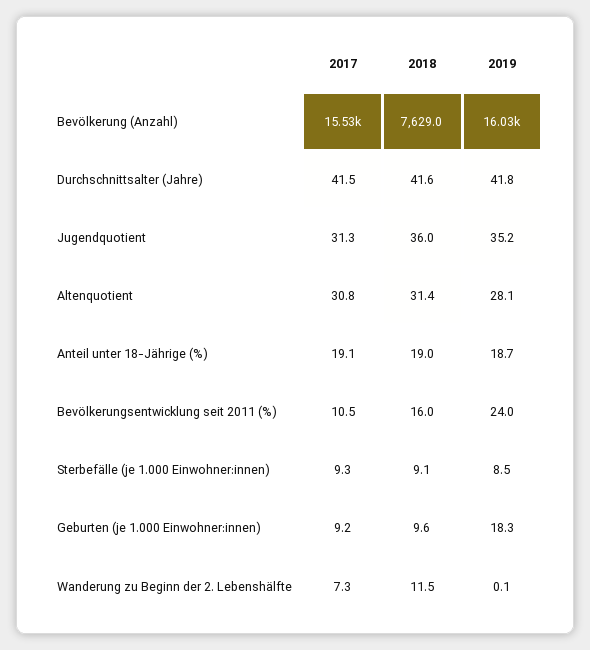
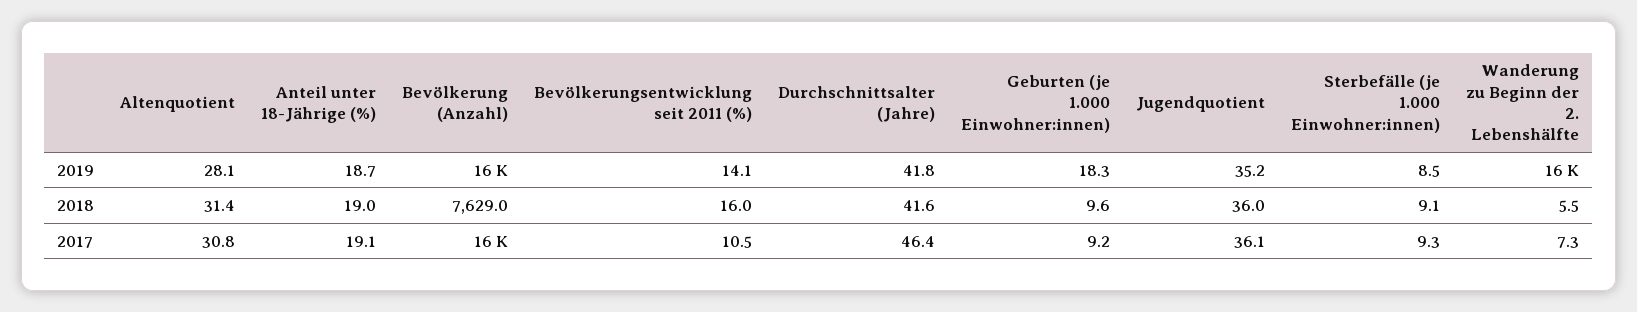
2017, Durchschnittsalter (Jahre): 41.5 -> 46.4
2017, Jugendquotient: 31.3 -> 36.1
2019, Bevölkerungsentwicklung seit 2011 (%): 24 -> 14.1
2018, Wanderung zu Beginn der 2. Lebenshälfte: 11.5 -> 5.5
2019, Wanderung zu Beginn der 2. Lebenshälfte: 0.1 -> 16000

